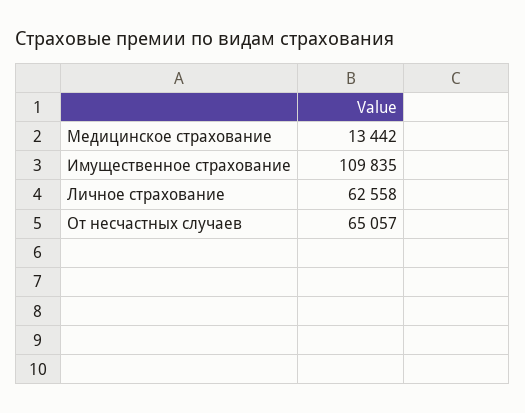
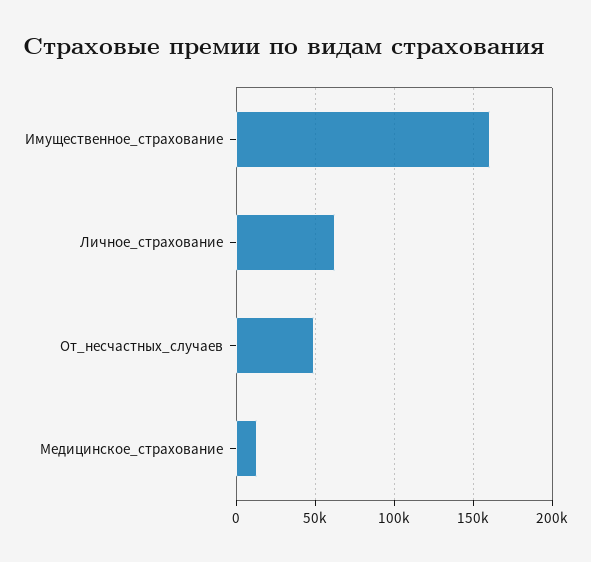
Имущественное страхование: 109835 -> 160000
От несчастных случаев: 65057 -> 50000

